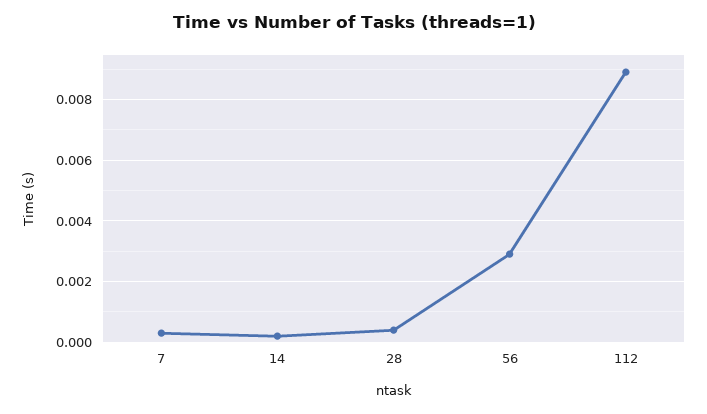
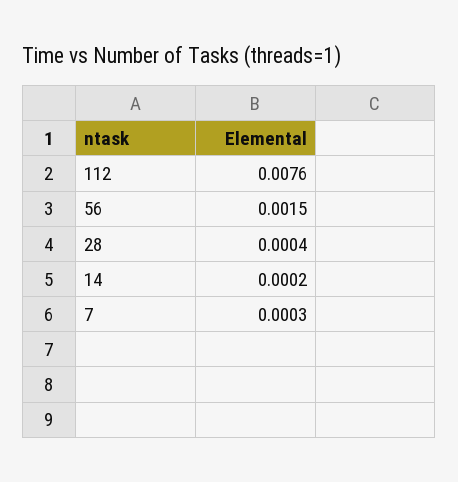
56: 0.003 -> 0.0015
112: 0.009 -> 0.0076

